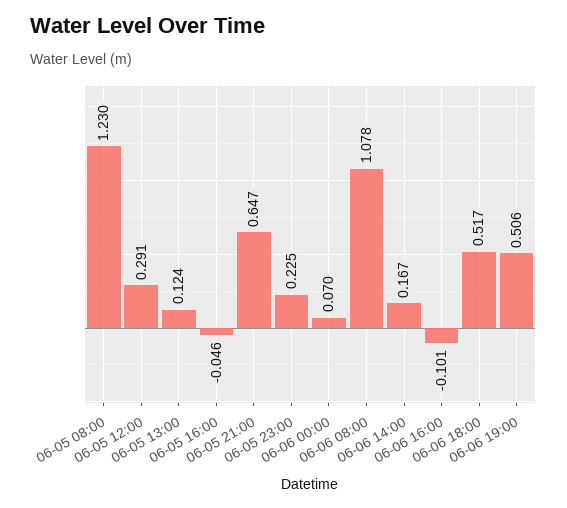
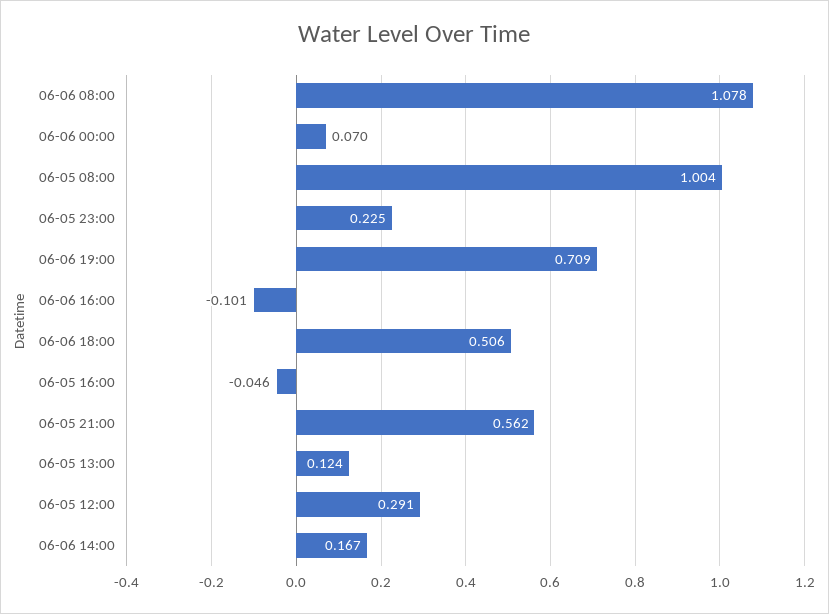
06-05 08:00: 1.23 -> 1.004
06-05 21:00: 0.647 -> 0.562
06-06 18:00: 0.517 -> 0.506
06-06 19:00: 0.506 -> 0.709

